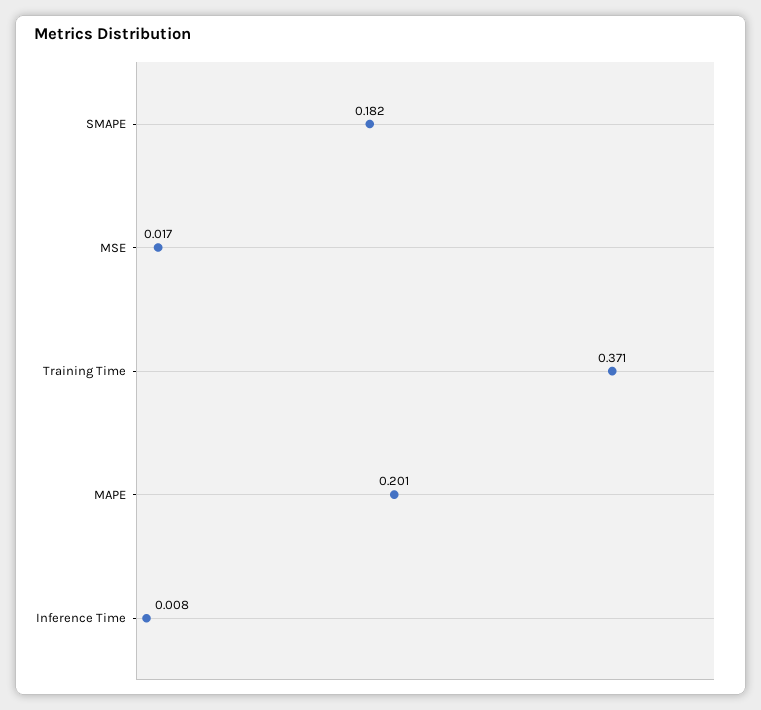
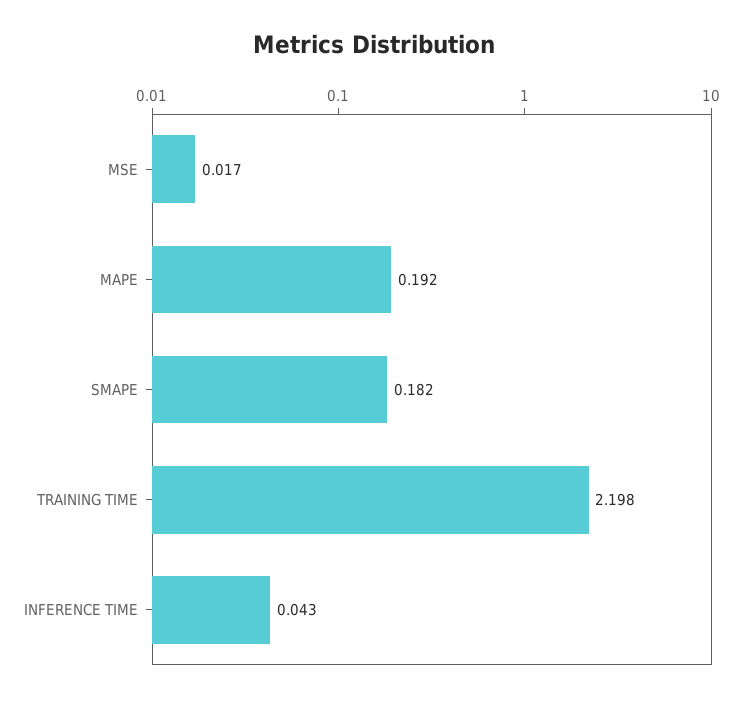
Training Time: 0.371 -> 2.198
MAPE: 0.201 -> 0.192
Inference Time: 0.008 -> 0.043

